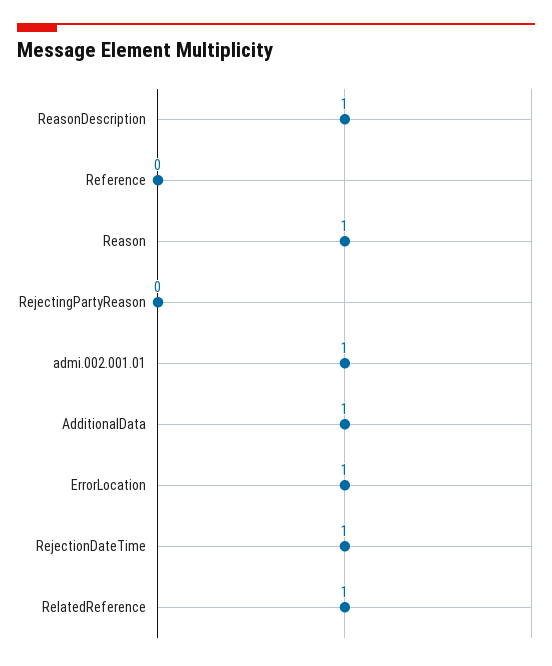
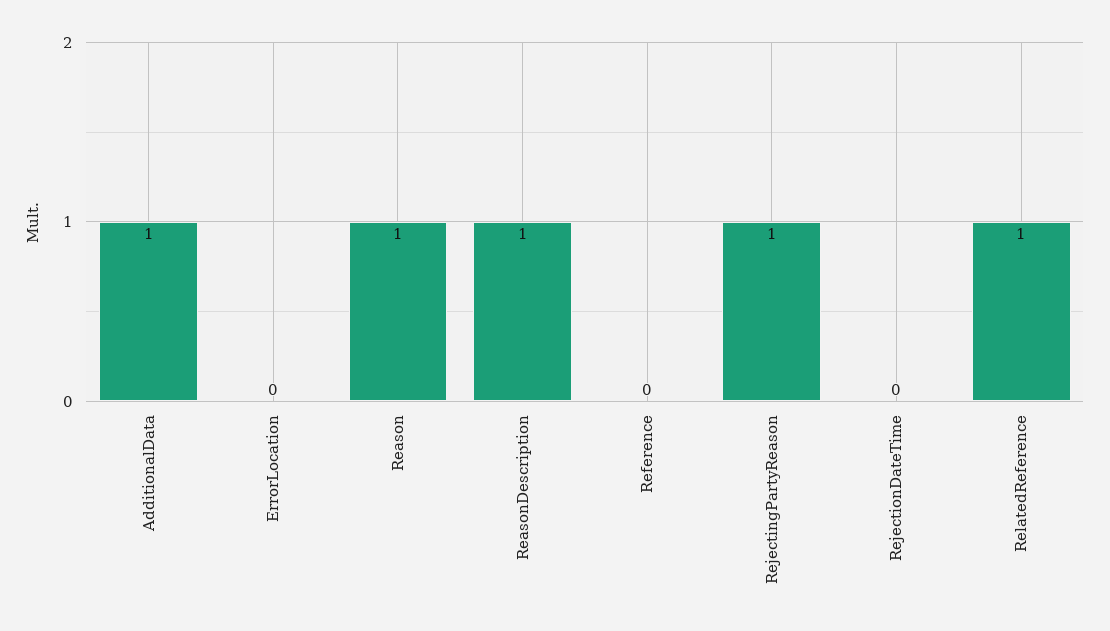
RejectingPartyReason: 0 -> 1
admi.002.001.01: 1 -> none
ErrorLocation: 1 -> 0
RejectionDateTime: 1 -> 0

